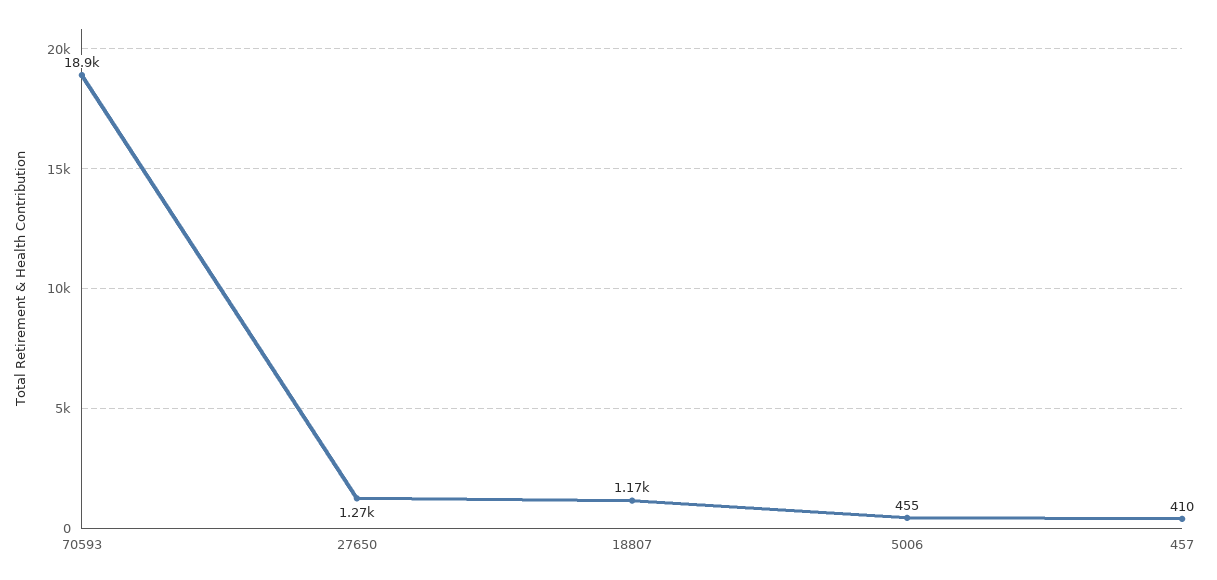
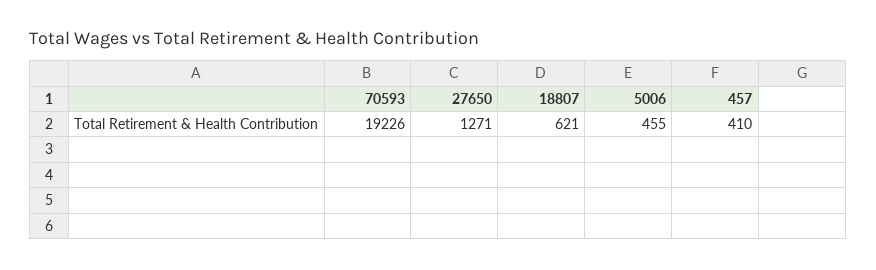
70593: 18900 -> 19226
18807: 1170 -> 621

